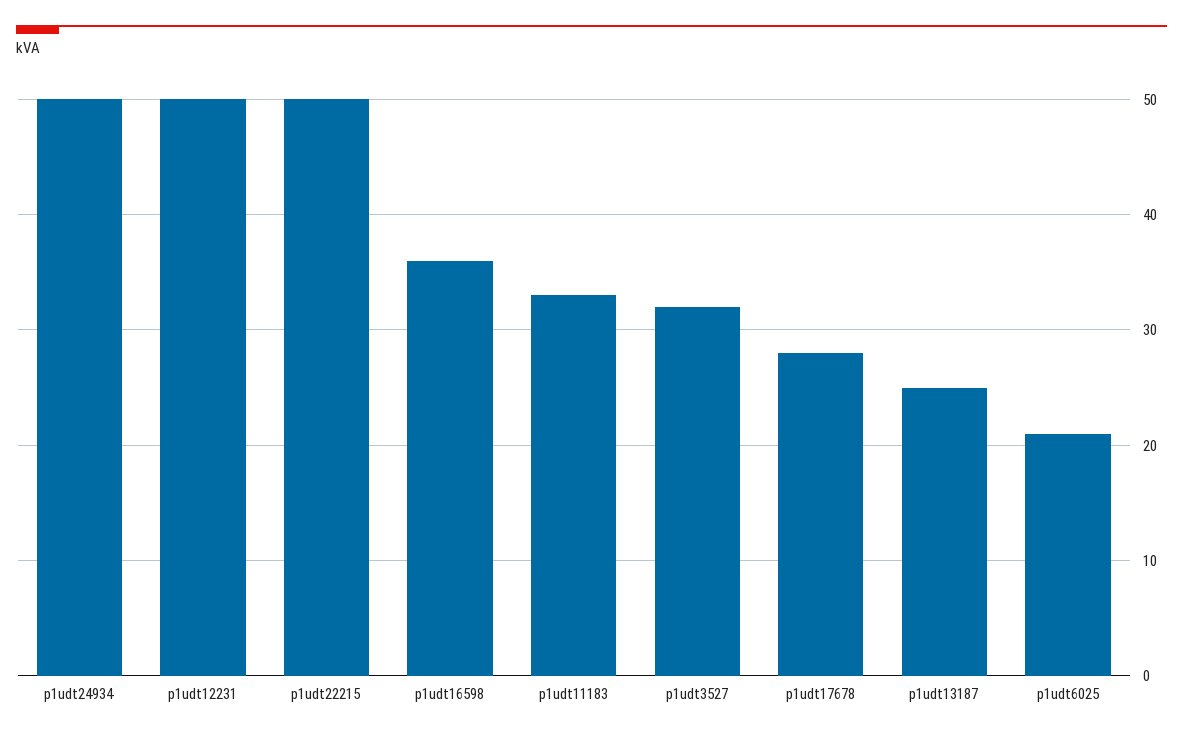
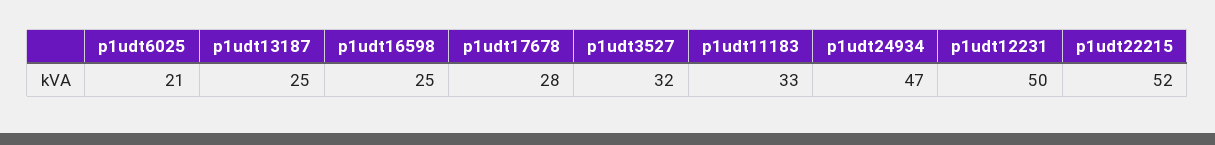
p1udt24934: 50 -> 47
p1udt22215: 50 -> 52
p1udt16598: 36 -> 25

